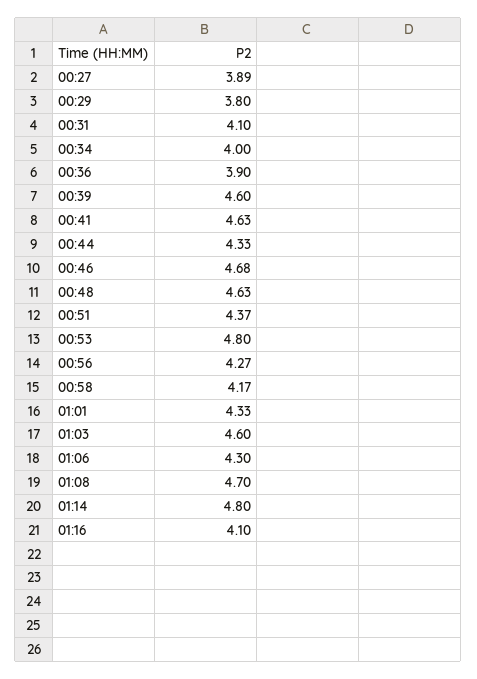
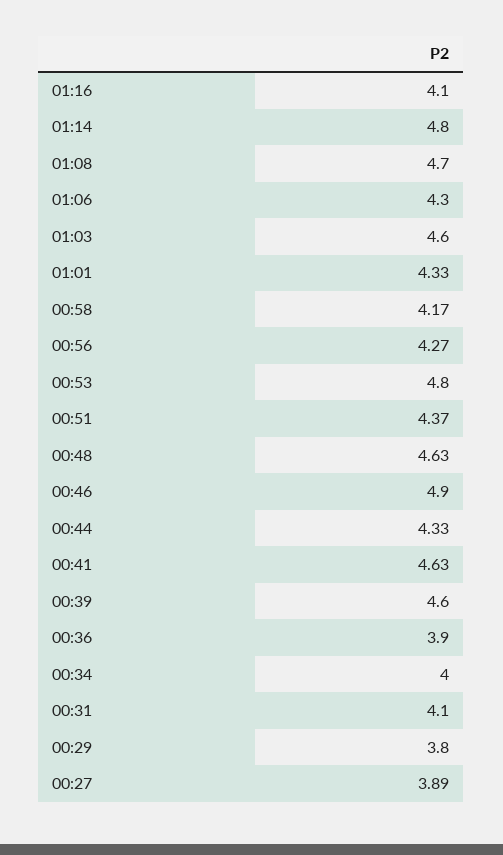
00:46: 4.68 -> 4.9

